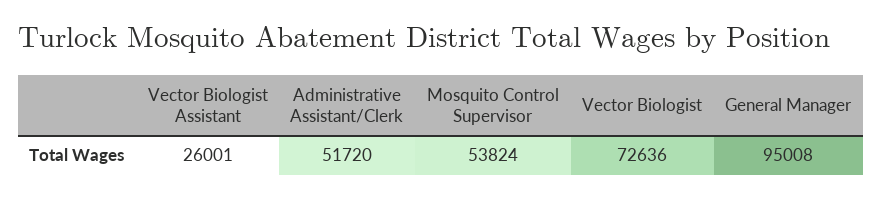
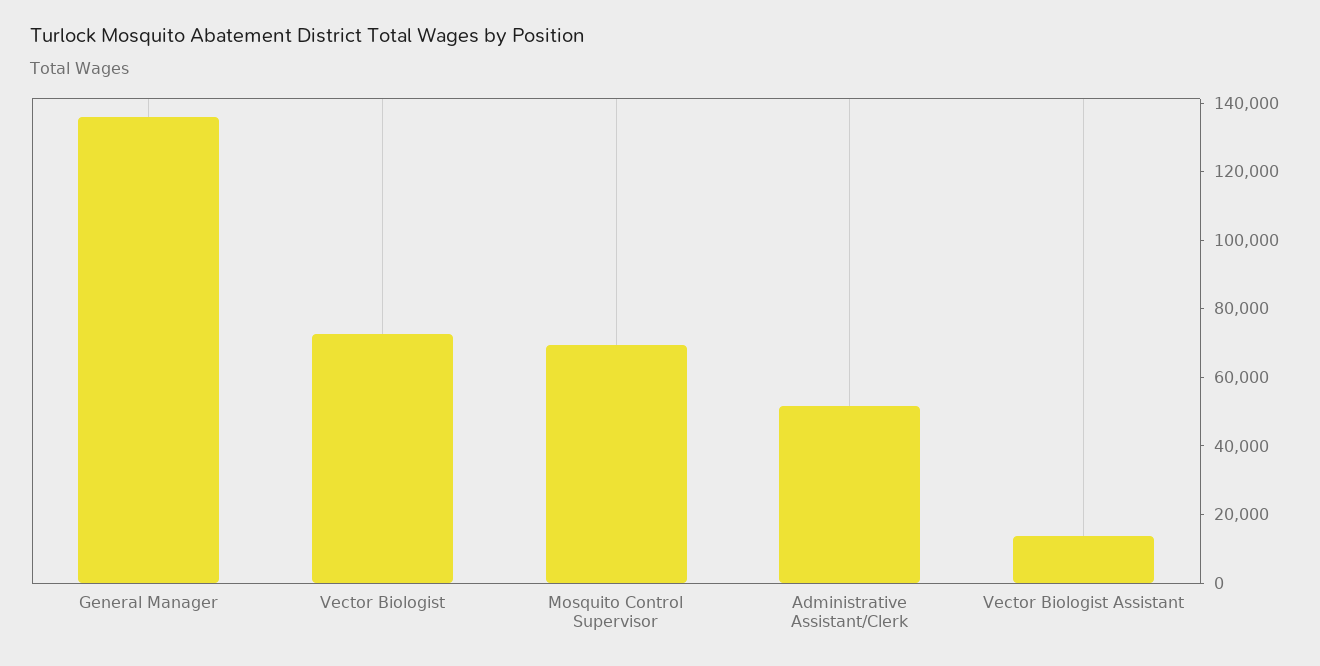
Vector Biologist Assistant: 26001 -> 15000
Mosquito Control Supervisor: 53824 -> 70000
General Manager: 95008 -> 135000

